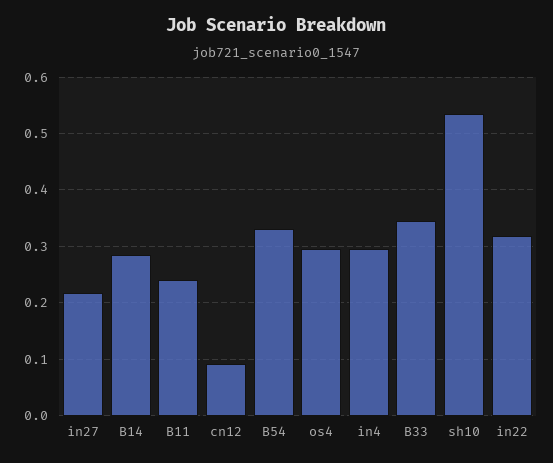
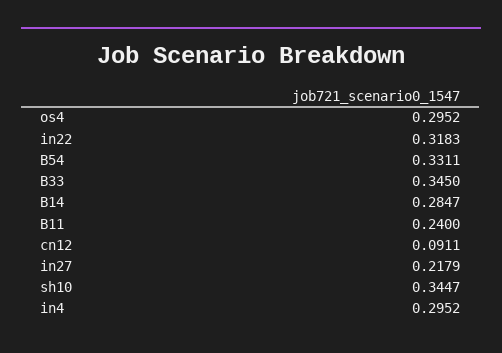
sh10: 0.54 -> 0.3447

